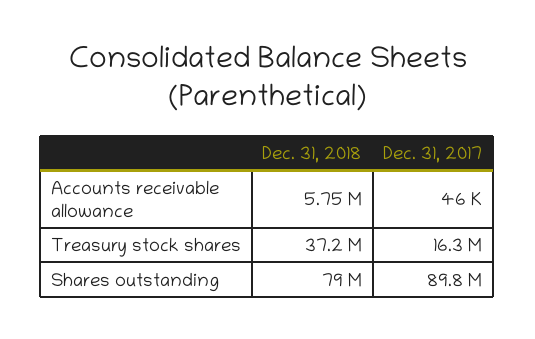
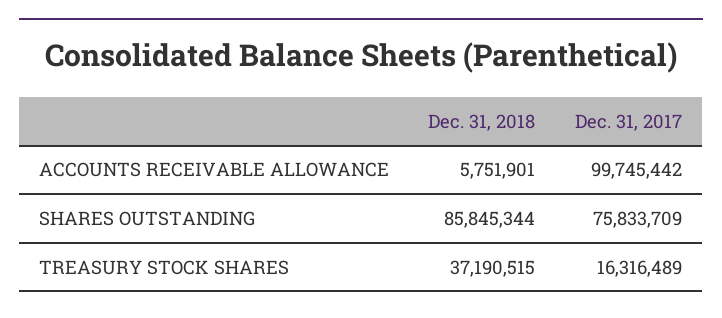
Dec. 31, 2017, Accounts receivable allowance: 46000 -> 99745442
Dec. 31, 2018, Shares outstanding: 79000000 -> 85845344
Dec. 31, 2017, Shares outstanding: 89800000 -> 75833709

